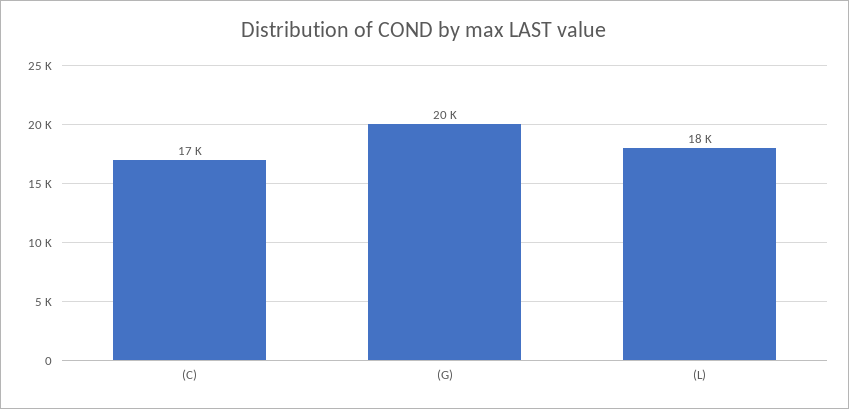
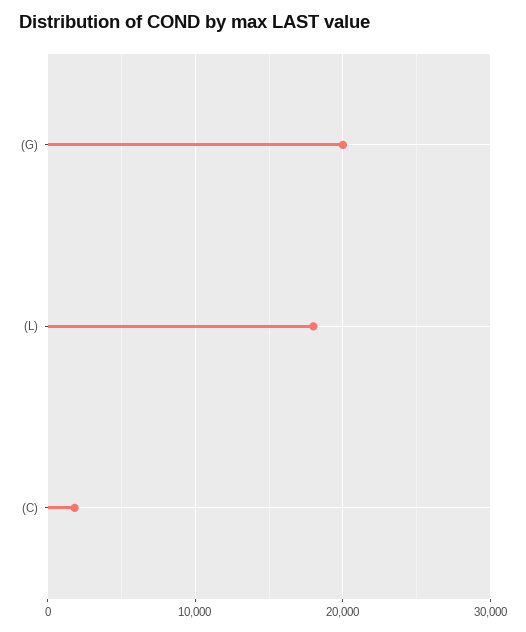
(C): 17000 -> 2000

